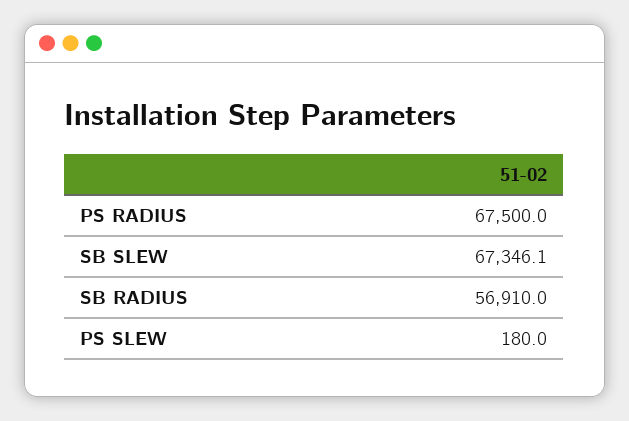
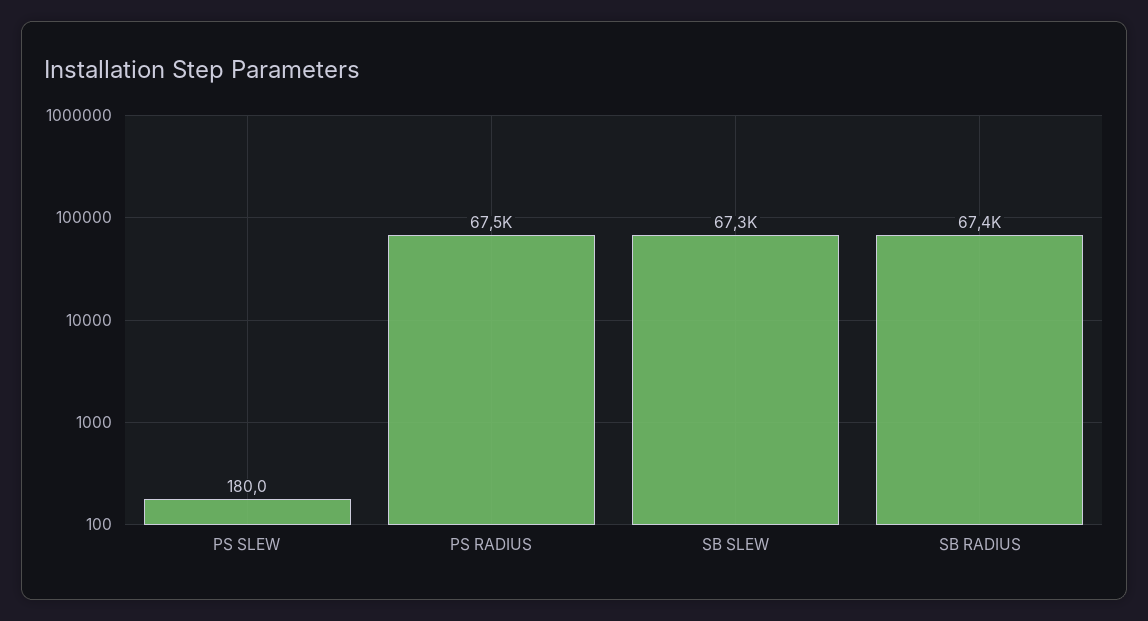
SB RADIUS: 56910 -> 67400

